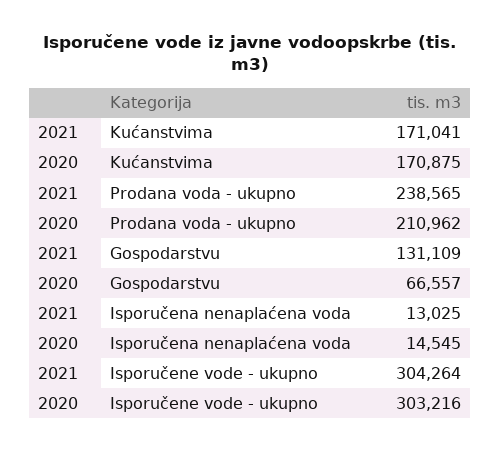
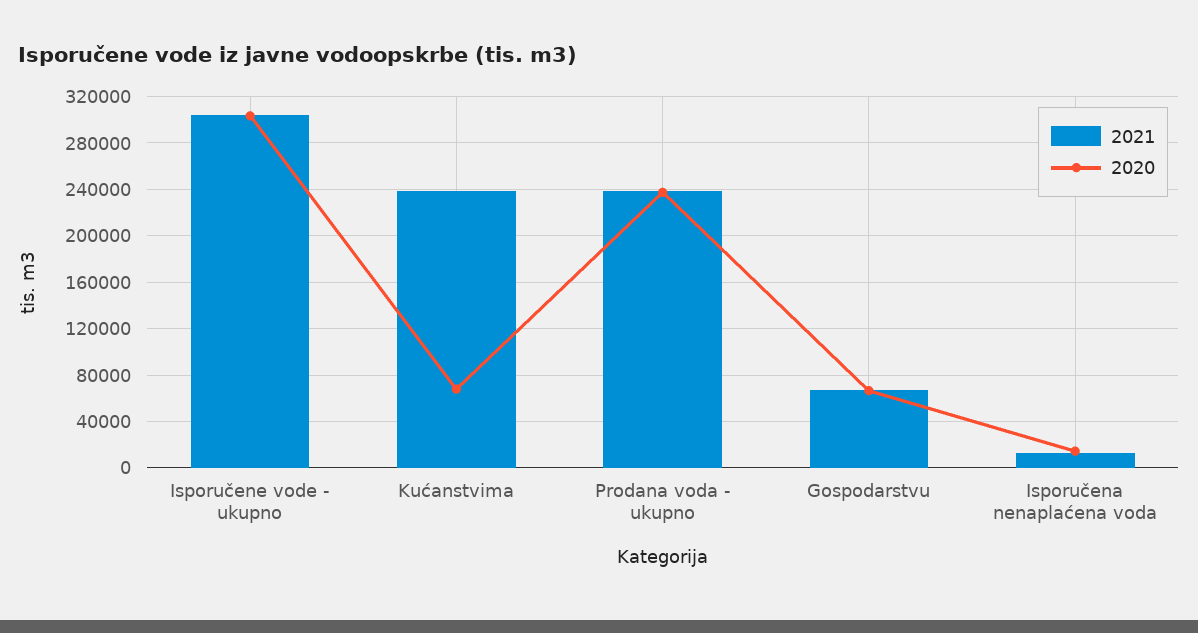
2021, Kućanstvima: 171041 -> 240000
2020, Kućanstvima: 170875 -> 70000
2020, Prodana voda - ukupno: 210962 -> 240000
2021, Gospodarstvu: 131109 -> 70000

